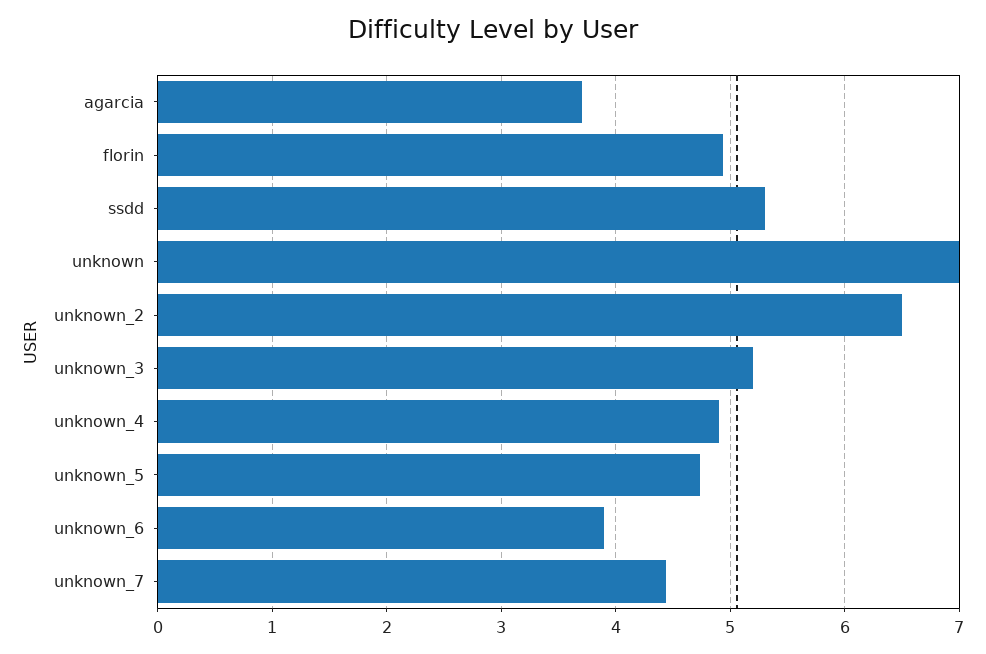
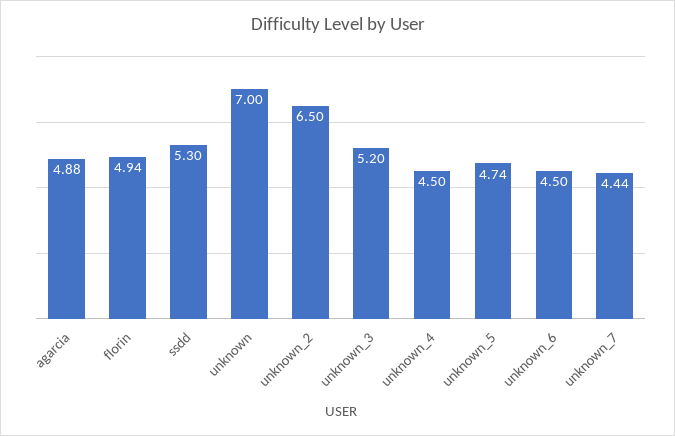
agarcia: 3.7 -> 4.88
unknown_4: 4.9 -> 4.5
unknown_6: 3.9 -> 4.5

